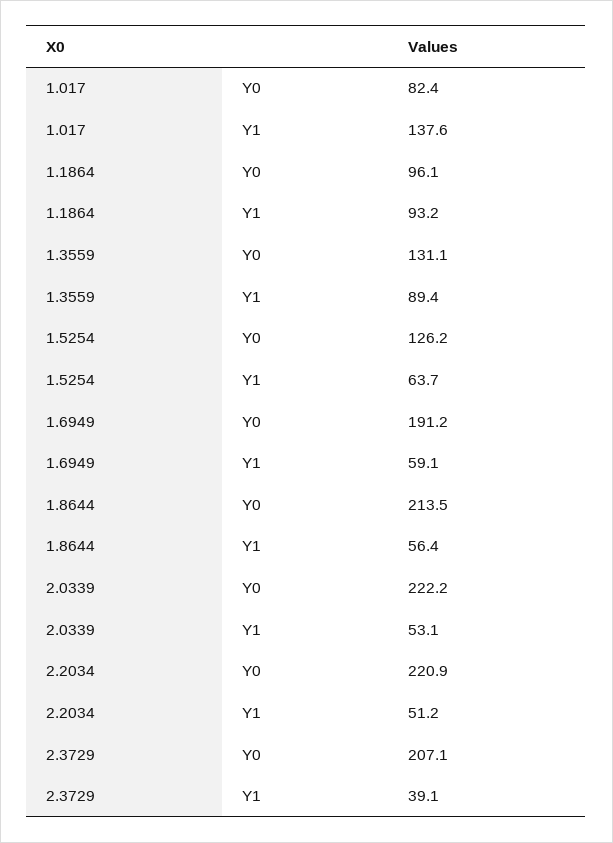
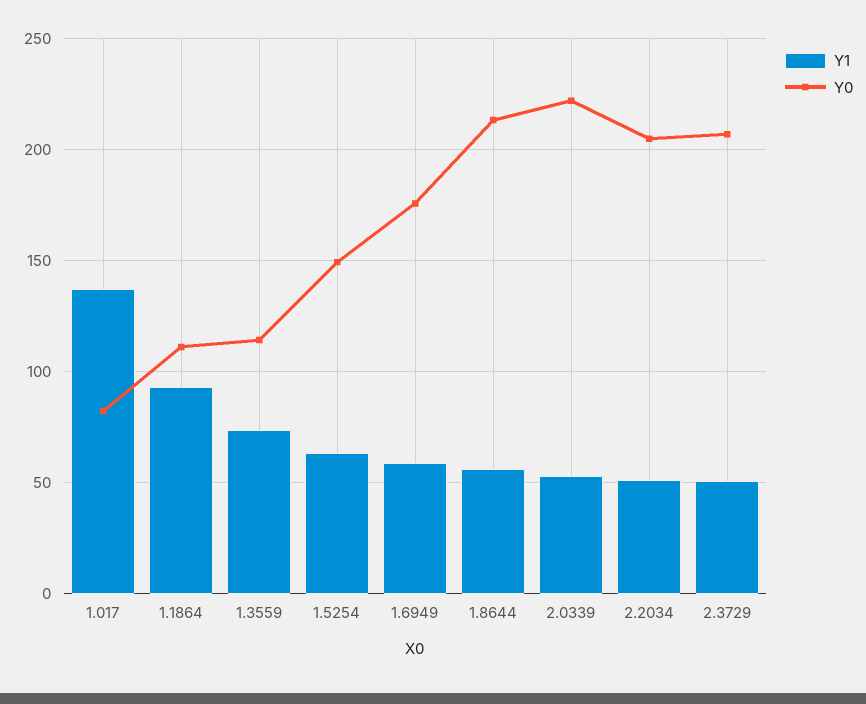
Y0, 1.1864: 96.1 -> 110
Y0, 1.3559: 131.1 -> 115
Y1, 1.3559: 89.4 -> 75
Y0, 1.5254: 126.2 -> 150
Y0, 1.6949: 191.2 -> 175
Y0, 2.2034: 220.9 -> 205
Y1, 2.3729: 39.1 -> 50

